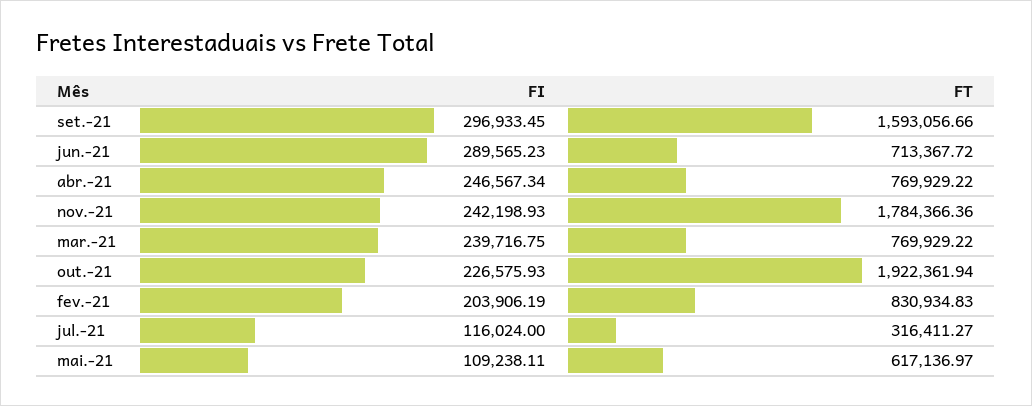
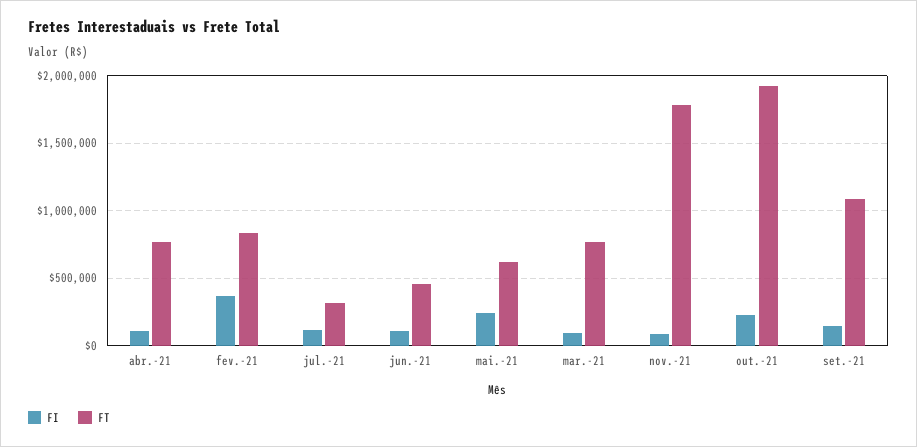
FI, set.-21: 296933.45 -> 150000
FT, set.-21: 1593056.66 -> 1100000
FI, jun.-21: 289565.23 -> 100000
FT, jun.-21: 713367.72 -> 450000
FI, abr.-21: 246567.34 -> 100000
FI, nov.-21: 242198.93 -> 100000
FI, mar.-21: 239716.75 -> 100000
FI, fev.-21: 203906.19 -> 350000
FI, mai.-21: 109238.11 -> 250000

